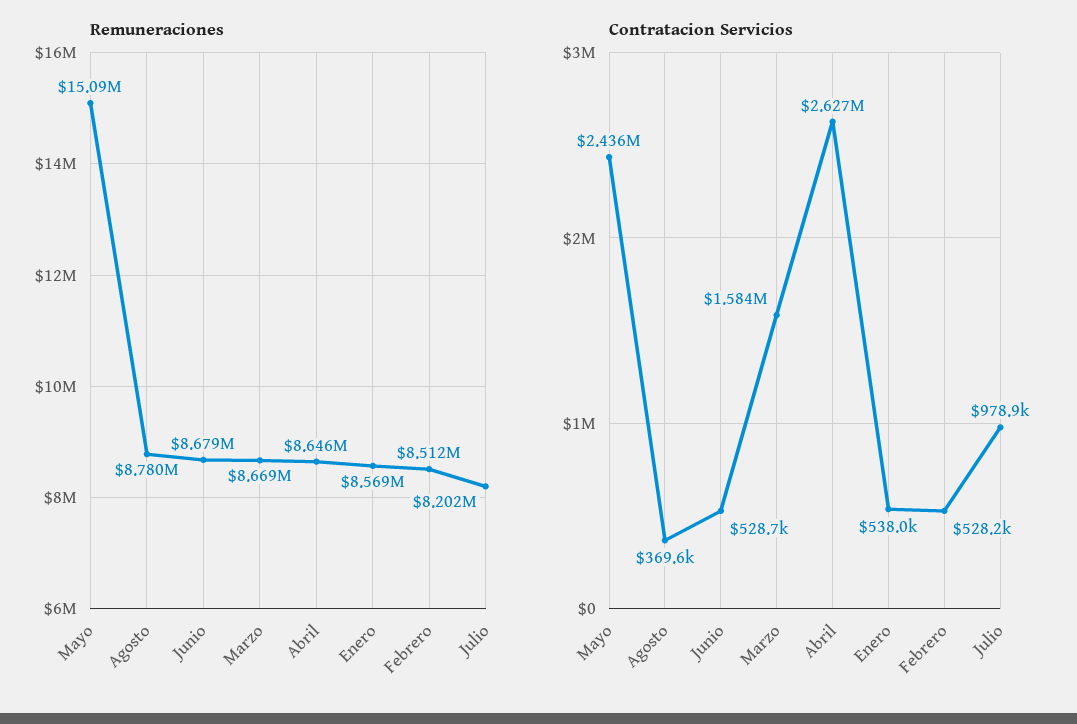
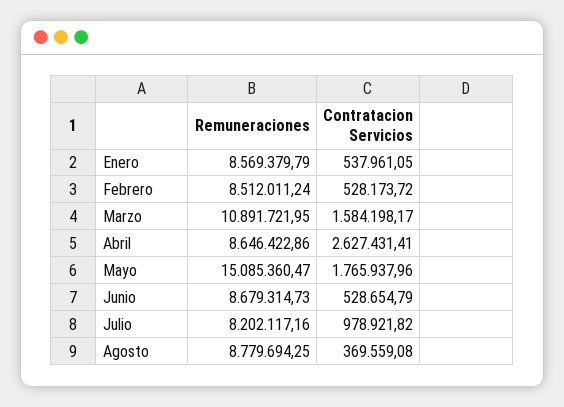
Remuneraciones, Marzo: 8669000 -> 10891721.95
Contratacion Servicios, Mayo: 2436000 -> 1765937.96

